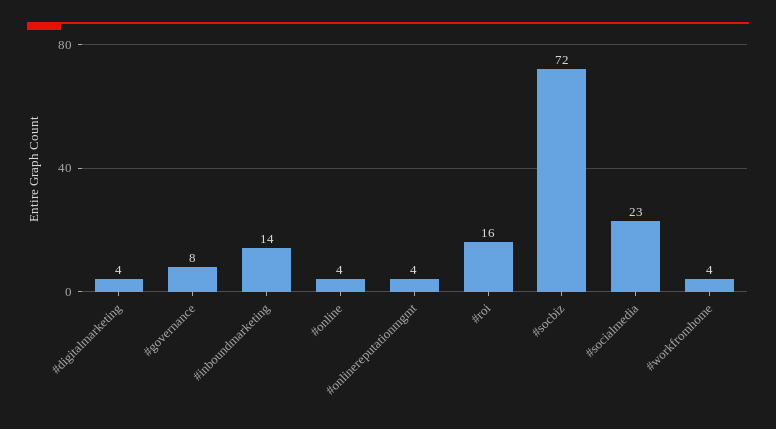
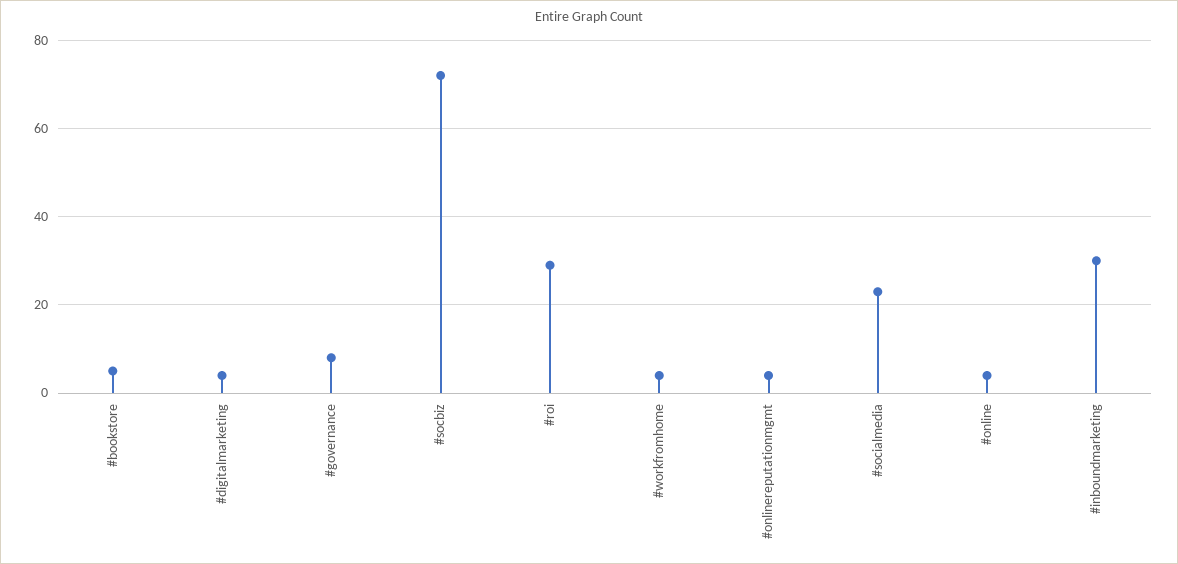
#inboundmarketing: 14 -> 30
#roi: 16 -> 30
#bookstore: none -> 5

